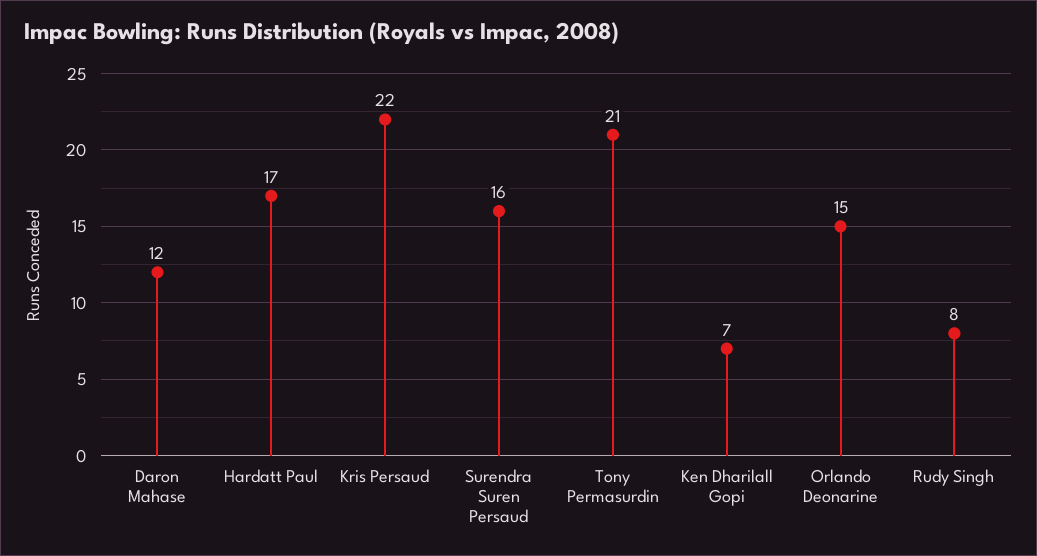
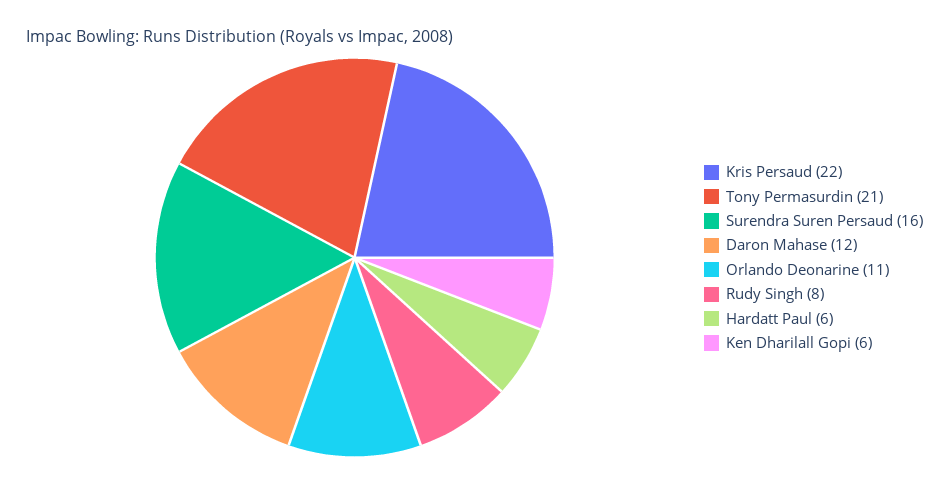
Hardatt Paul: 17 -> 6
Ken Dharilall Gopi: 7 -> 6
Orlando Deonarine: 15 -> 11

